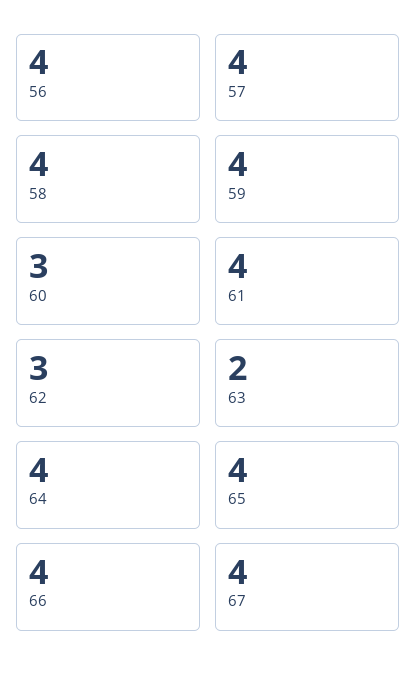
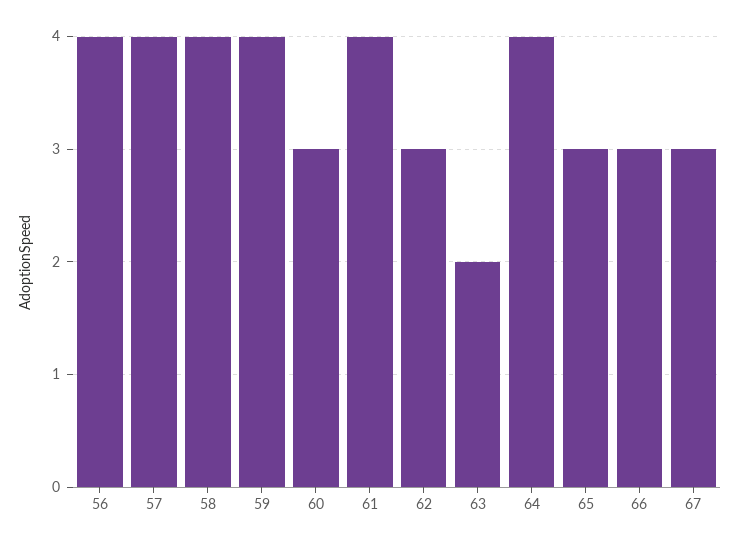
65: 4 -> 3
66: 4 -> 3
67: 4 -> 3

